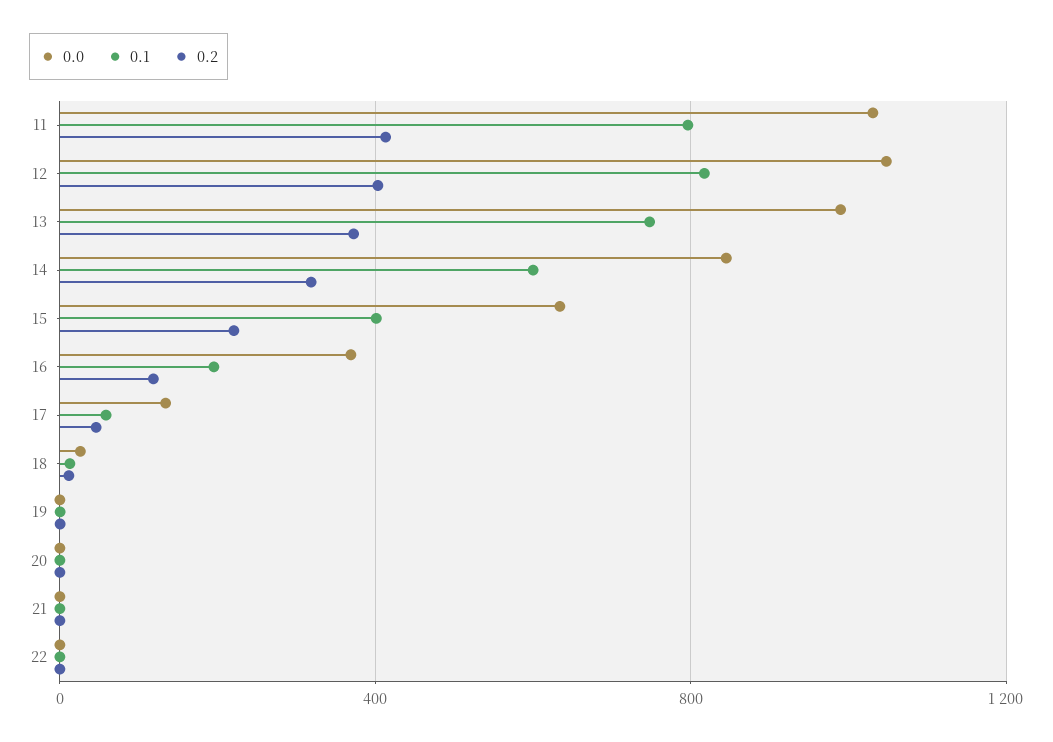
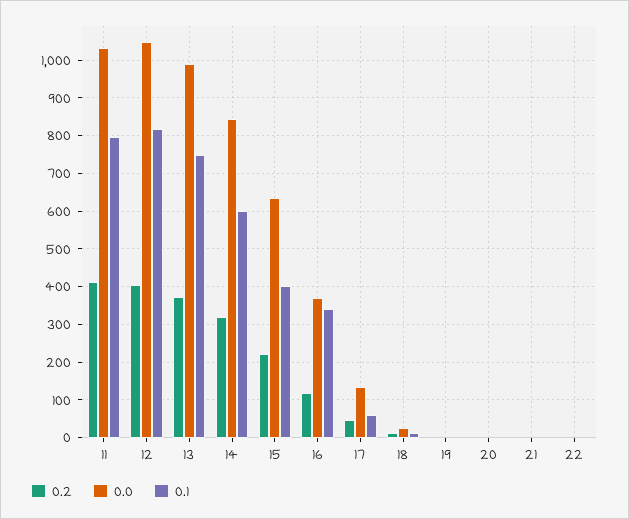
0.1, 16: 200 -> 340

